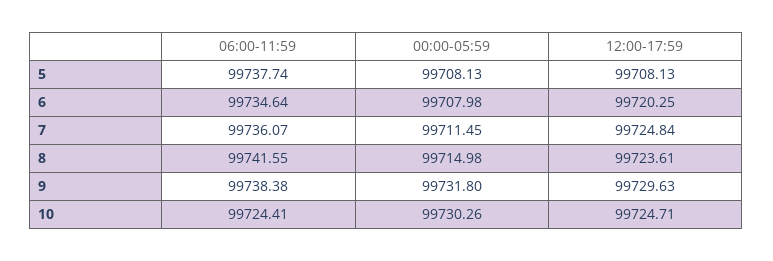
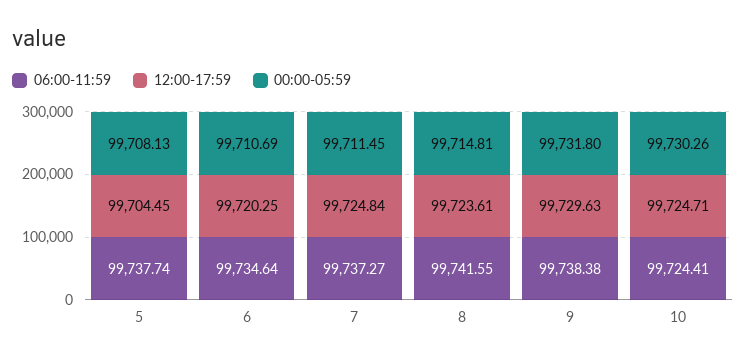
12:00-17:59, 5: 99708.13 -> 99704.45
00:00-05:59, 6: 99707.98 -> 99710.69
06:00-11:59, 7: 99736.07 -> 99737.27
00:00-05:59, 8: 99714.98 -> 99714.81

